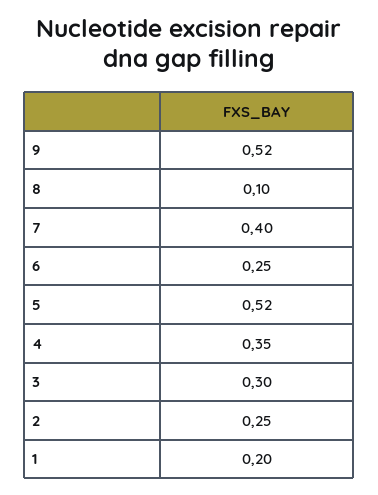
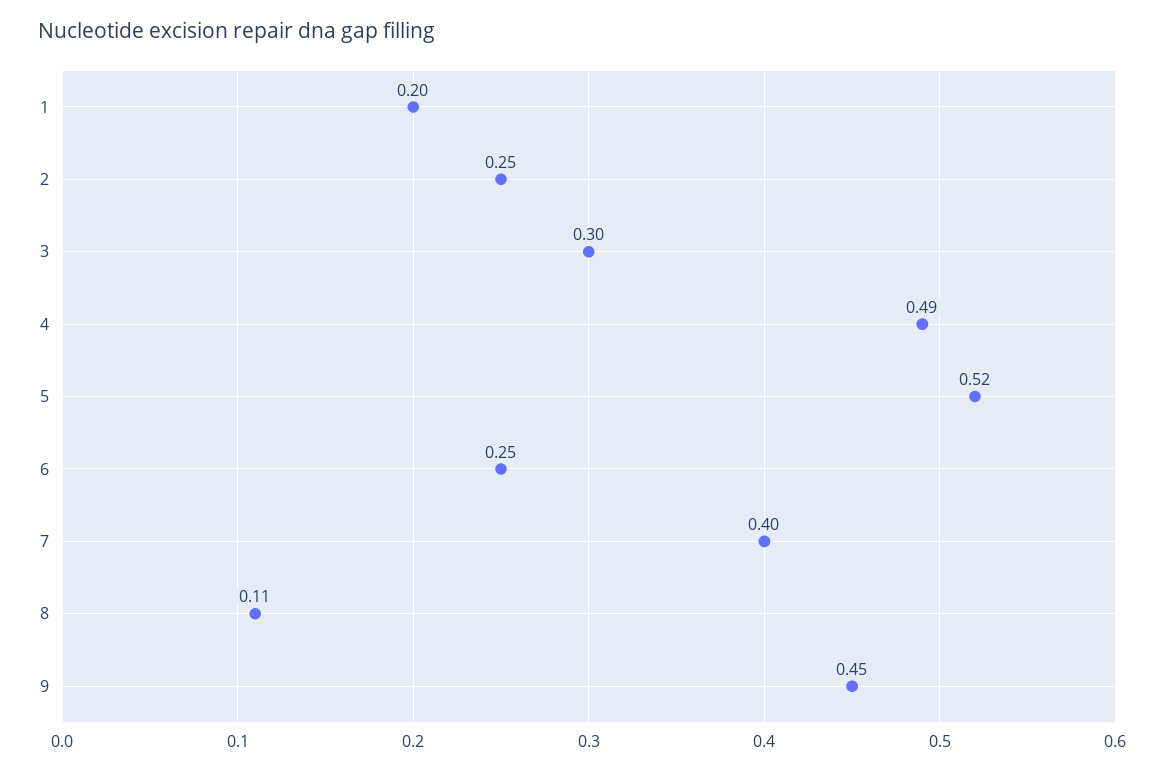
9: 0.52 -> 0.45
8: 0.1 -> 0.11
4: 0.35 -> 0.49

